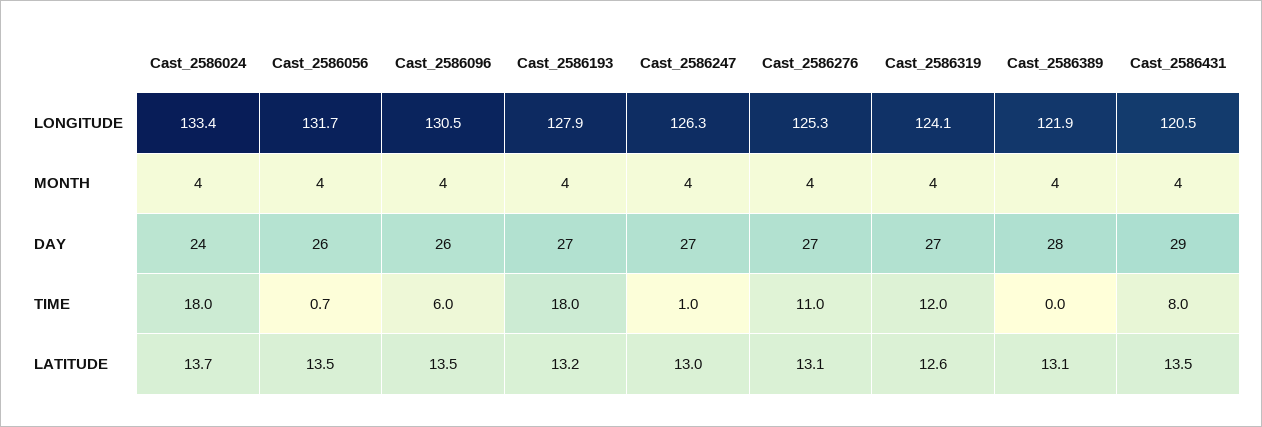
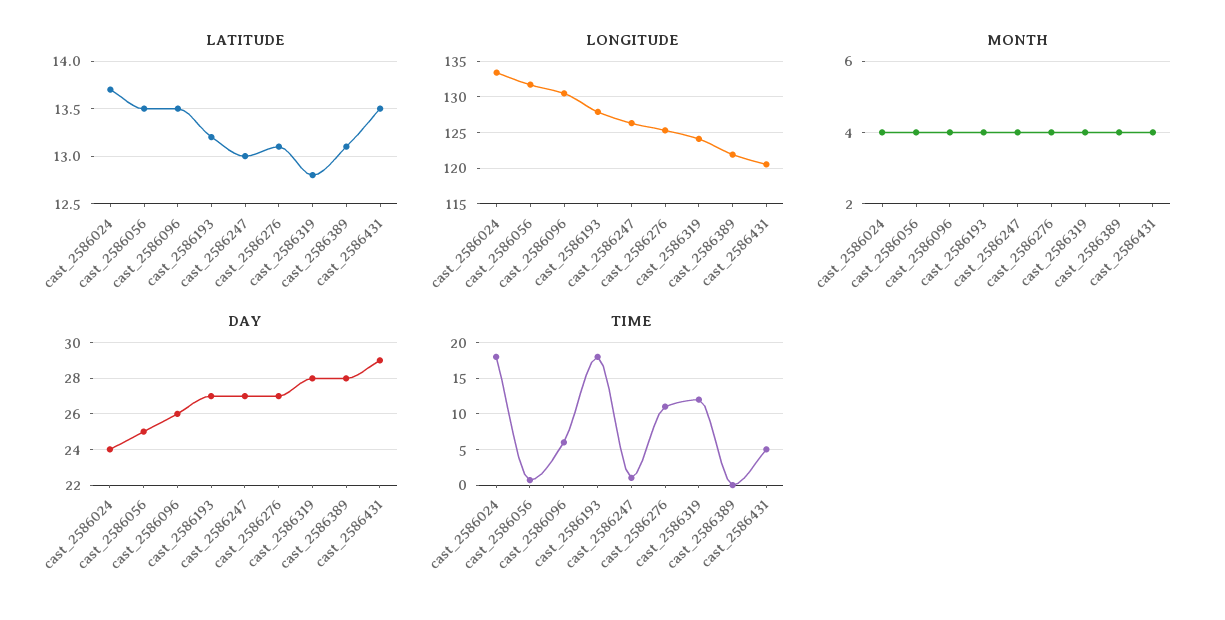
DAY, Cast_2586056: 26 -> 25
DAY, Cast_2586319: 27 -> 28
TIME, Cast_2586431: 8 -> 5
LATITUDE, Cast_2586319: 12.6 -> 12.8

